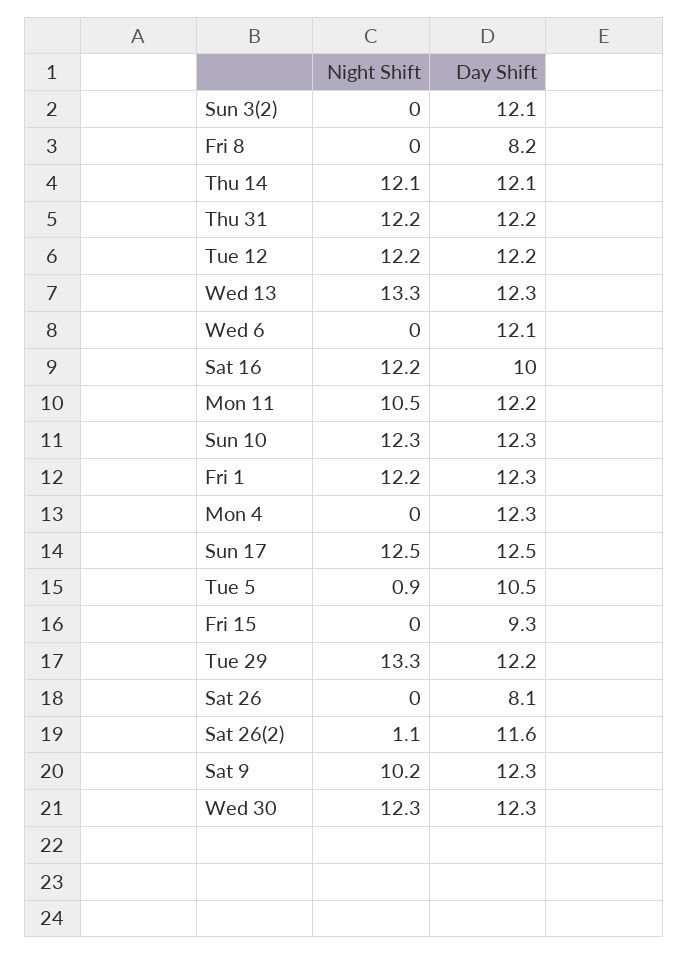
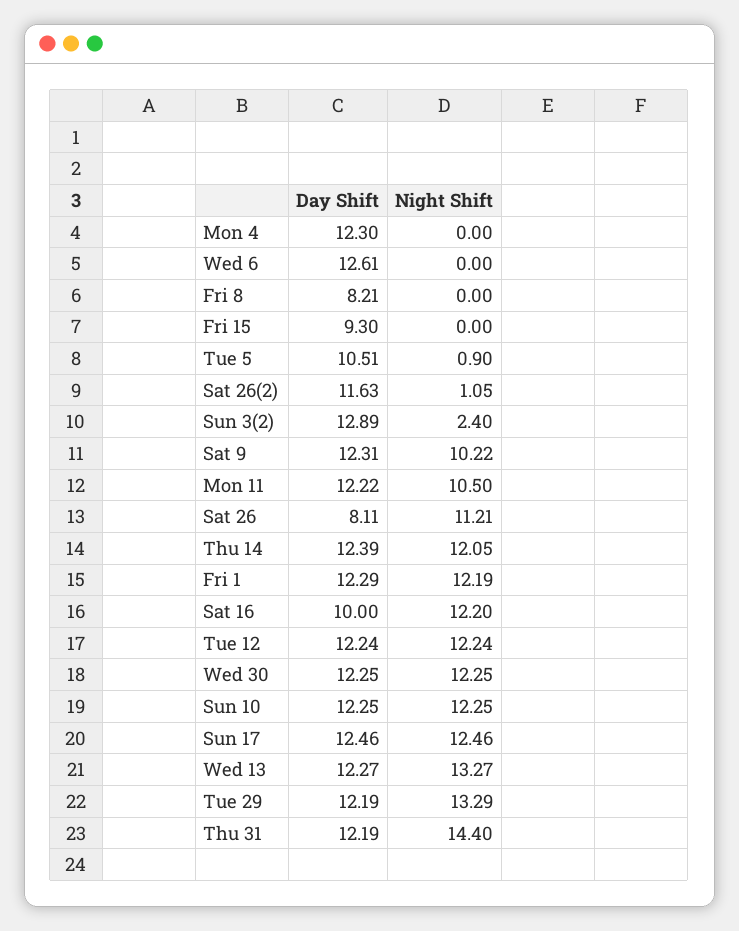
Night Shift, Sun 3(2): 0 -> 2.4
Day Shift, Sun 3(2): 12.1 -> 12.89
Day Shift, Thu 14: 12.1 -> 12.39
Night Shift, Thu 31: 12.2 -> 14.4
Day Shift, Wed 6: 12.1 -> 12.61
Night Shift, Sat 26: 0 -> 11.21

